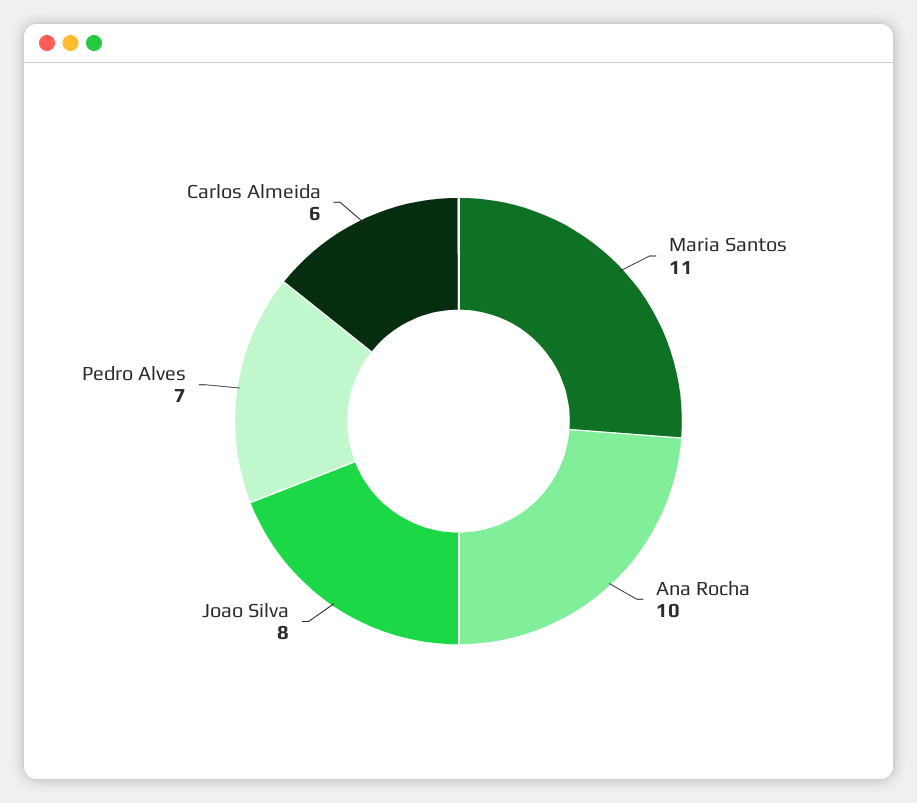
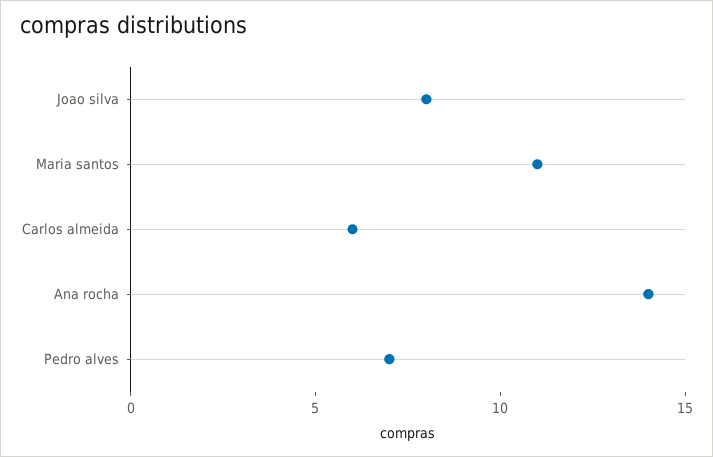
Ana Rocha: 10 -> 14

